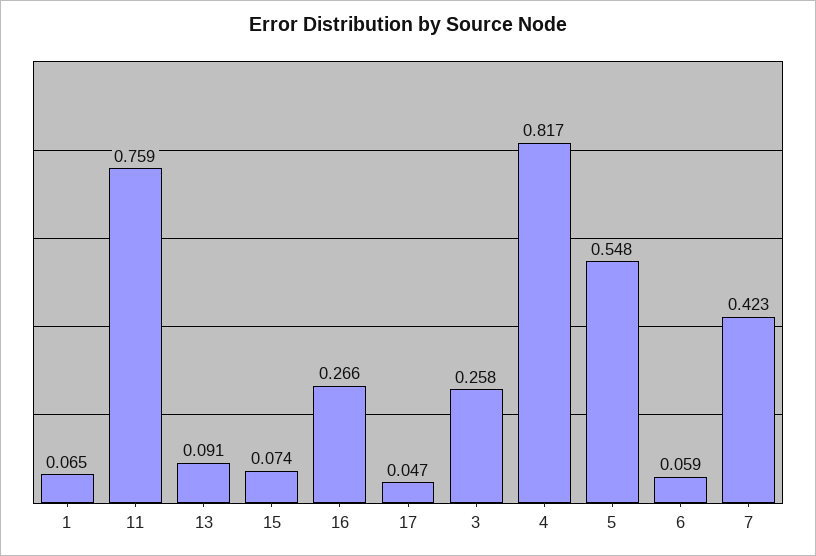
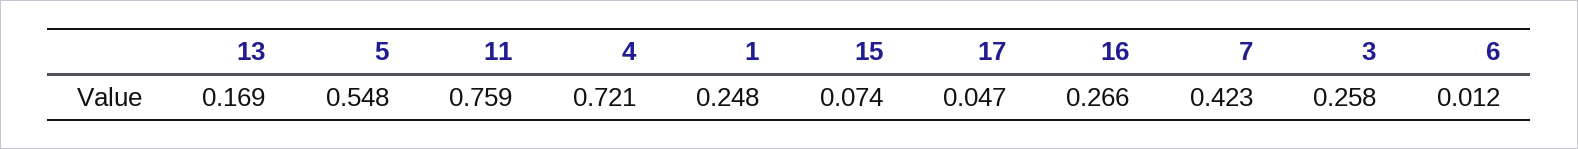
1: 0.065 -> 0.248
13: 0.091 -> 0.169
4: 0.817 -> 0.721
6: 0.059 -> 0.012

